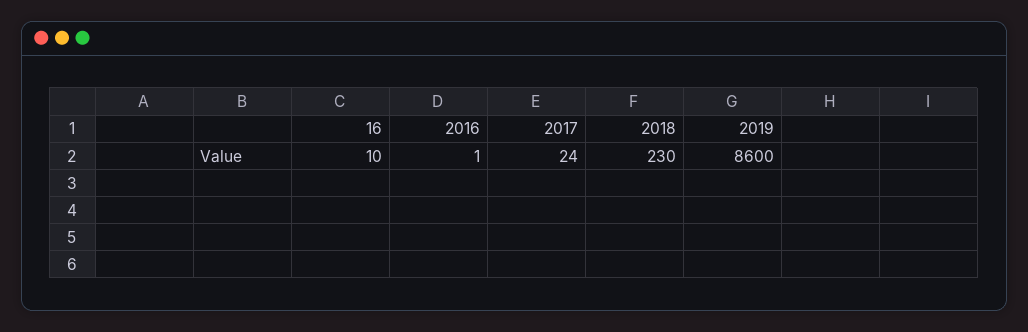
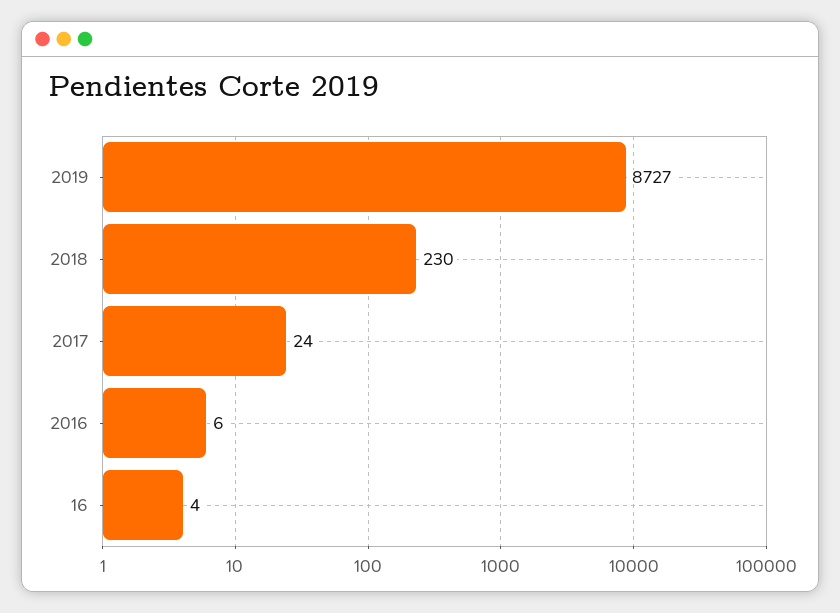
16: 10 -> 4
2016: 1 -> 6
2019: 8600 -> 8727

